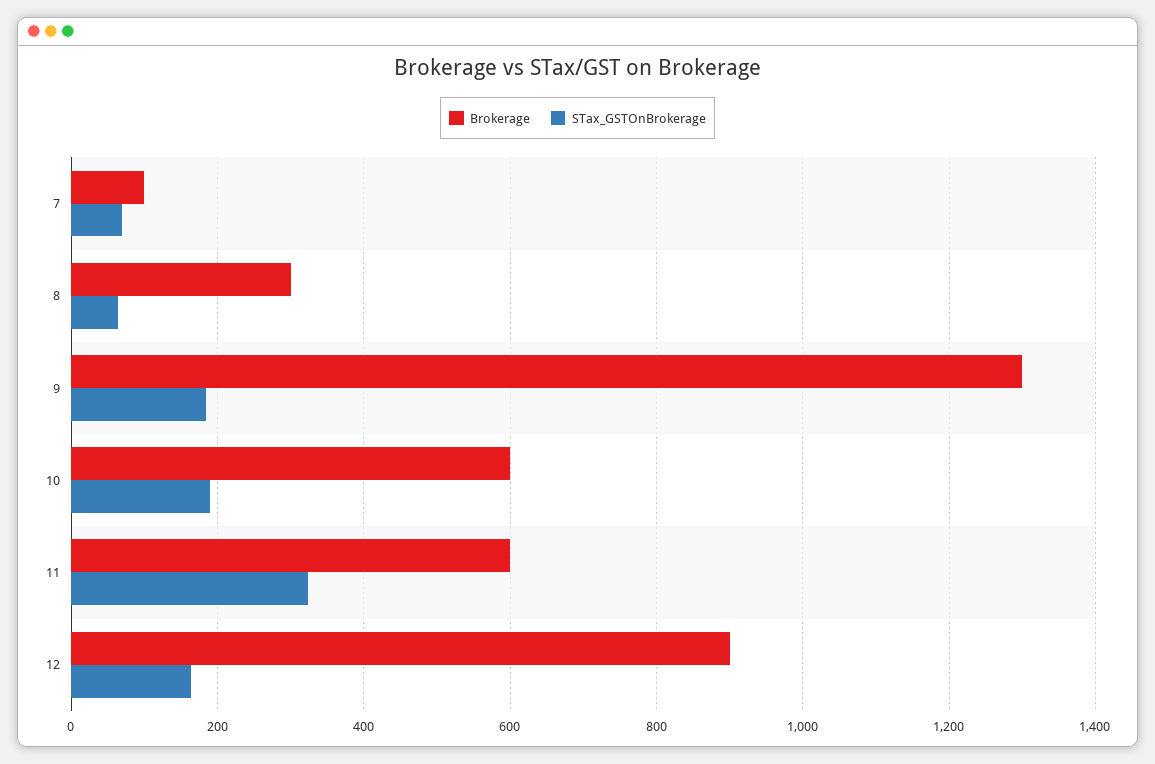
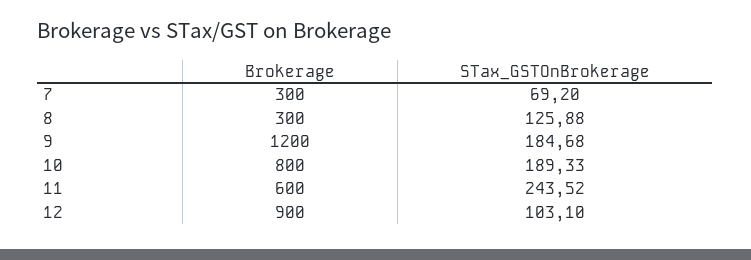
Brokerage, 7: 100 -> 300
STax_GSTOnBrokerage, 8: 60 -> 125.88
Brokerage, 9: 1300 -> 1200
Brokerage, 10: 600 -> 800
STax_GSTOnBrokerage, 11: 320 -> 243.52
STax_GSTOnBrokerage, 12: 160 -> 103.1

